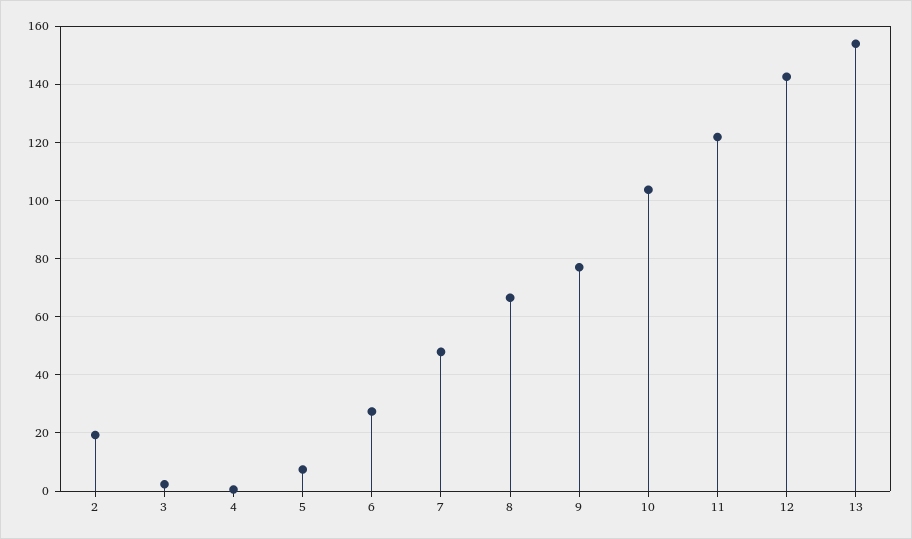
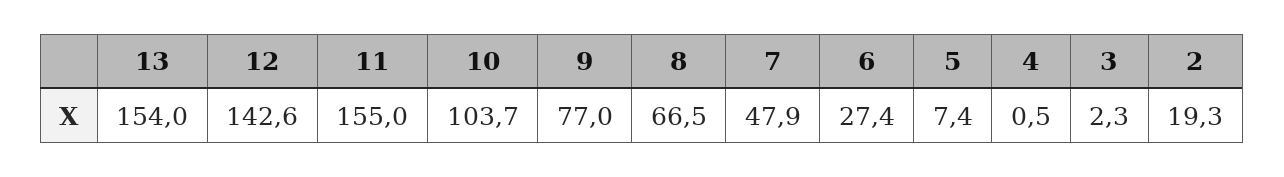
11: 122.5 -> 155

